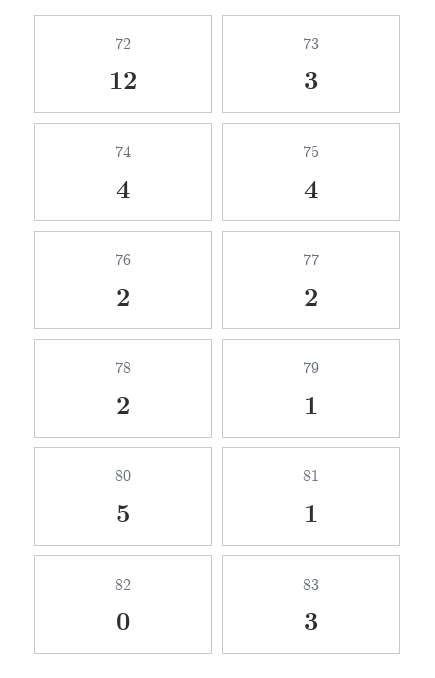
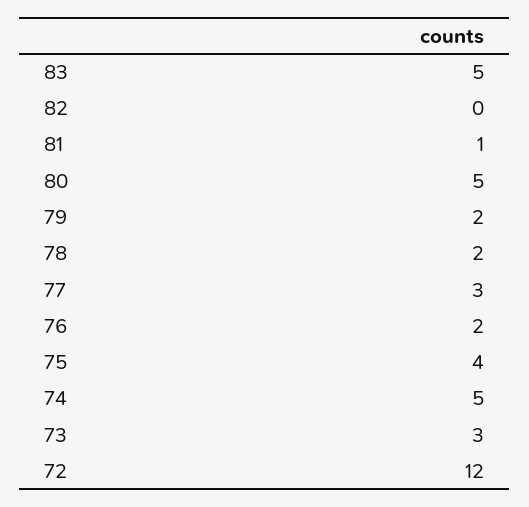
74: 4 -> 5
77: 2 -> 3
79: 1 -> 2
83: 3 -> 5

